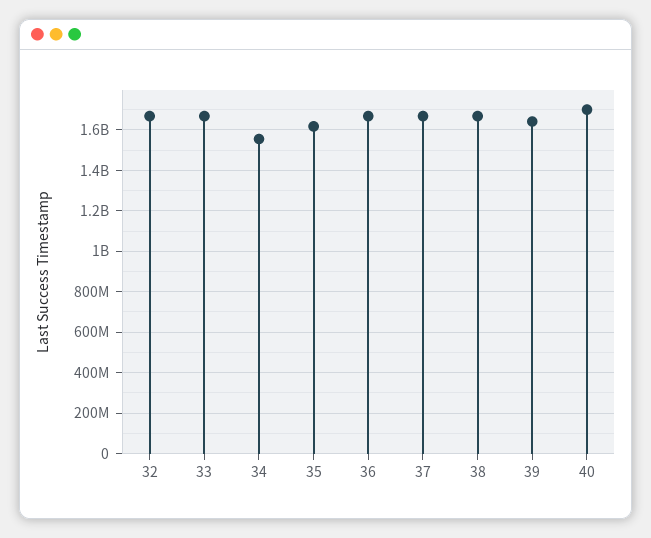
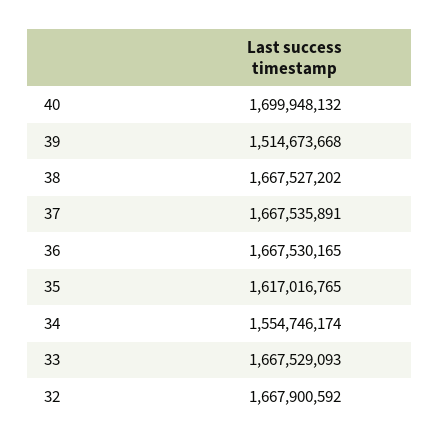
39: 1650000000 -> 1514673668

